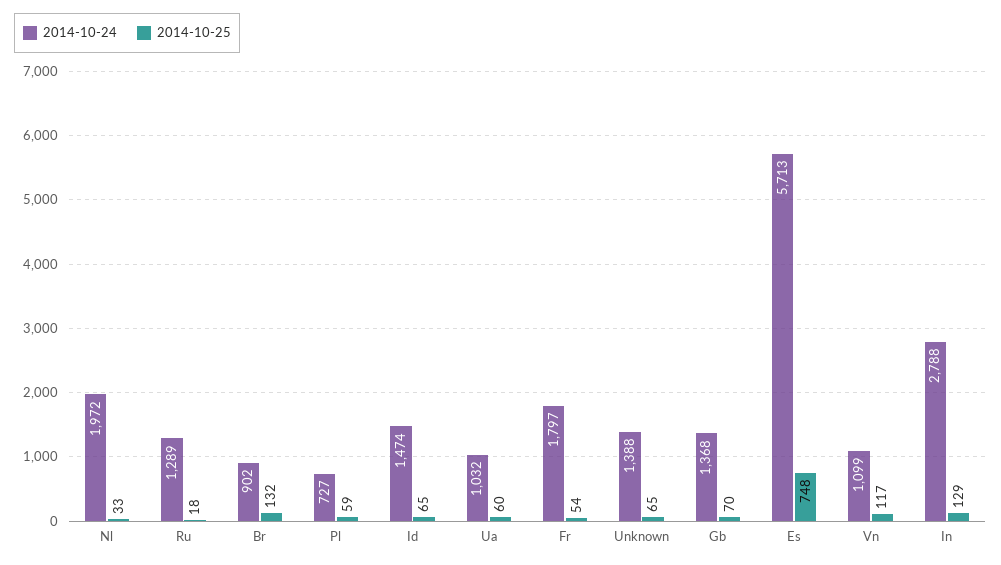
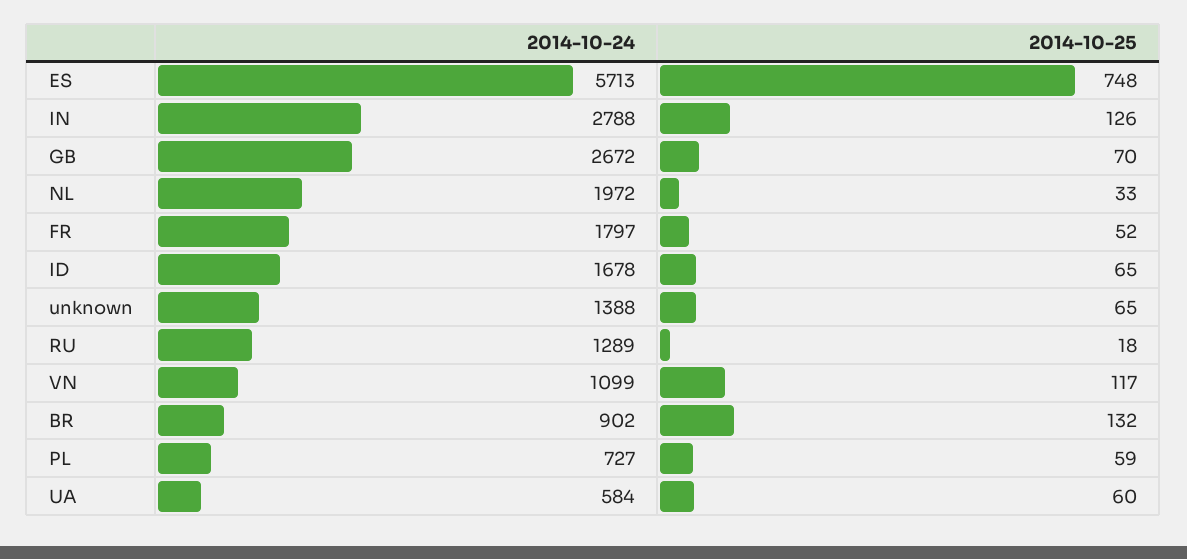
2014-10-24, Id: 1474 -> 1678
2014-10-24, Ua: 1032 -> 584
2014-10-25, Fr: 54 -> 52
2014-10-24, Gb: 1368 -> 2672
2014-10-25, In: 129 -> 126

